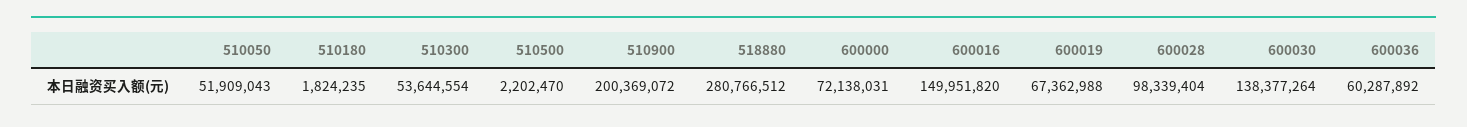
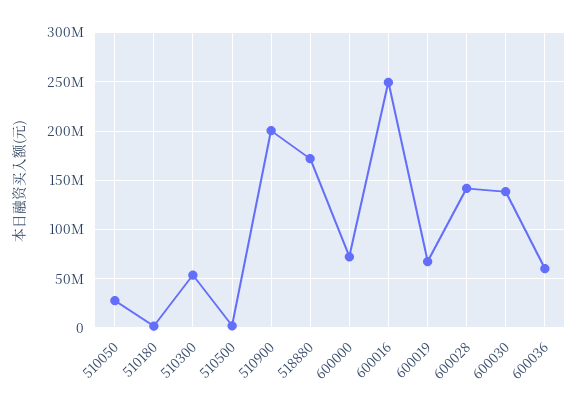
510050: 51909043 -> 30000000
518880: 280766512 -> 170000000
600016: 149951820 -> 250000000
600028: 98339404 -> 140000000

